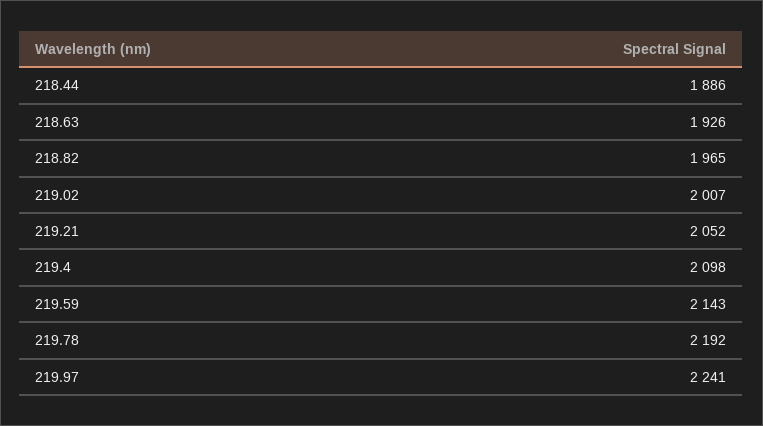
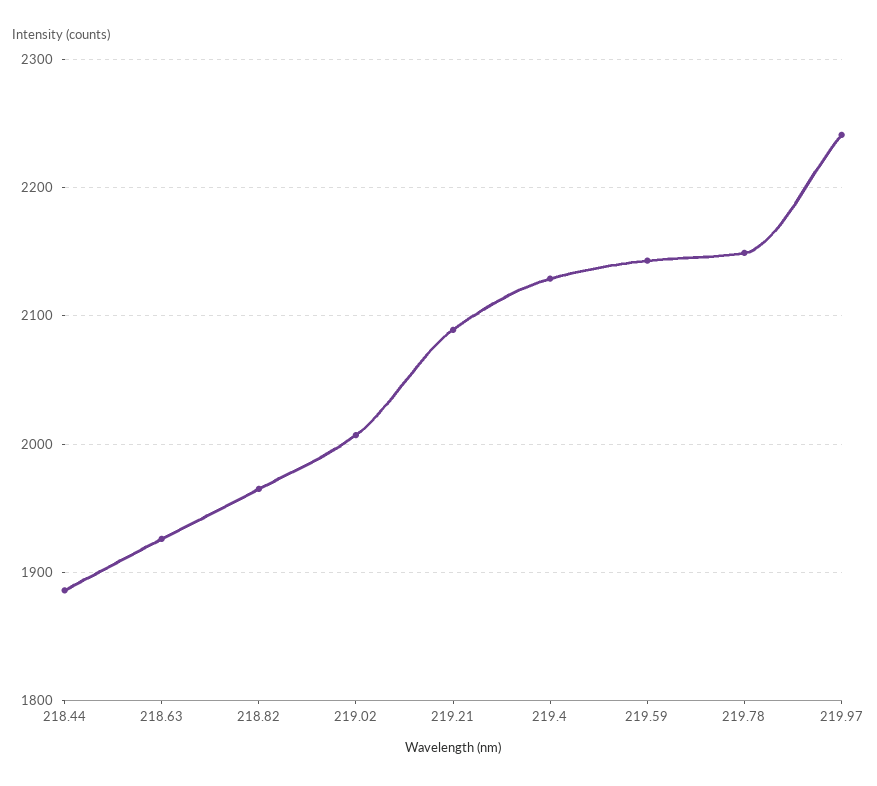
219.21: 2052 -> 2090
219.4: 2098 -> 2130
219.78: 2192 -> 2150

